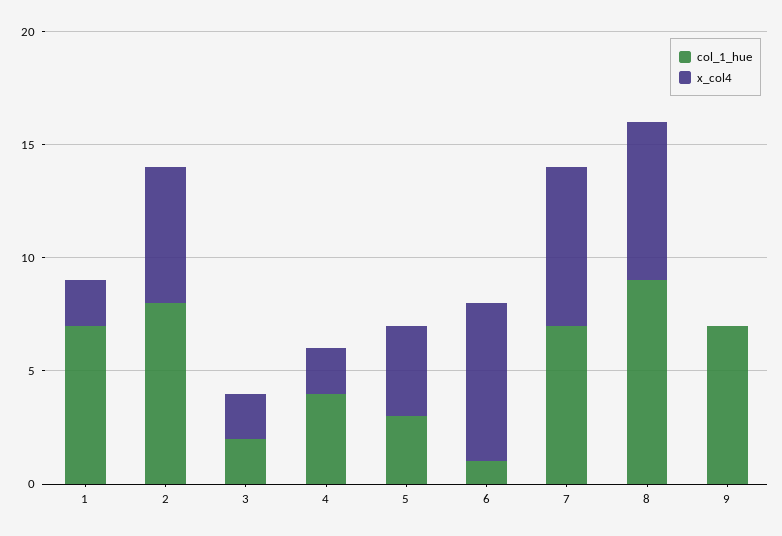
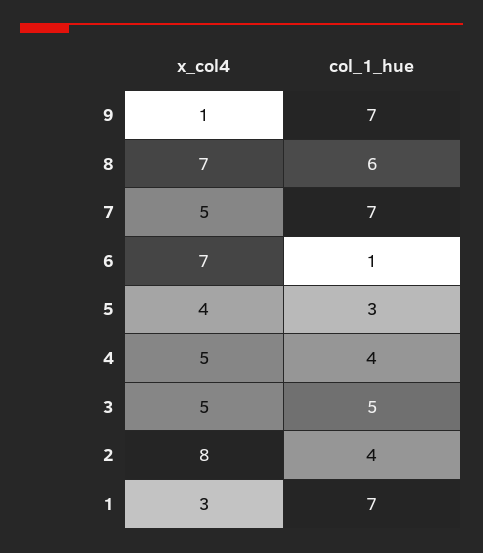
x_col4, 1: 2 -> 3
col_1_hue, 2: 8 -> 4
x_col4, 2: 6 -> 8
col_1_hue, 3: 2 -> 5
x_col4, 3: 2 -> 5
x_col4, 4: 2 -> 5
x_col4, 7: 7 -> 5
col_1_hue, 8: 9 -> 6
x_col4, 9: 0 -> 1

